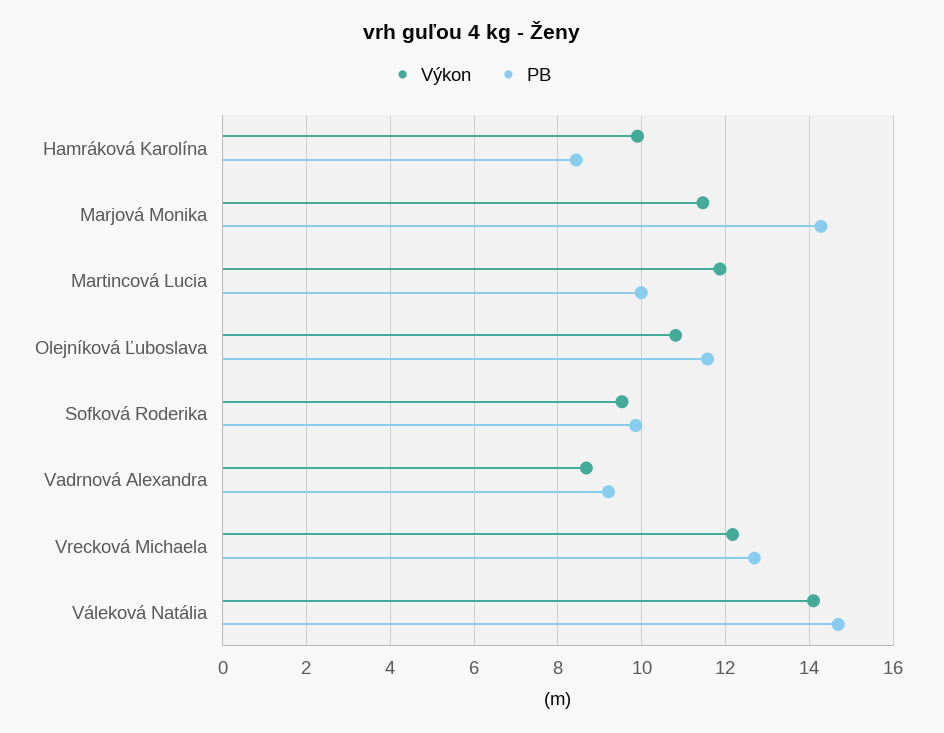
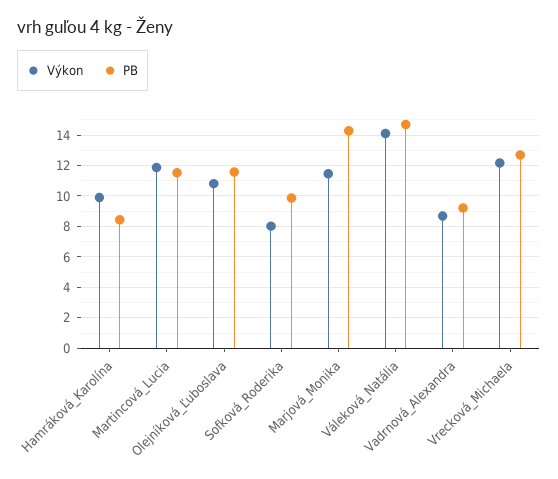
PB, Martincová Lucia: 10 -> 11.5
Výkon, Sofková Roderika: 9.6 -> 8

